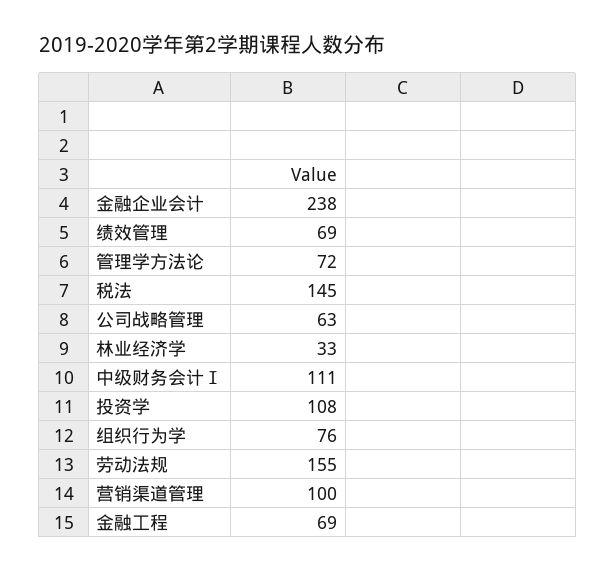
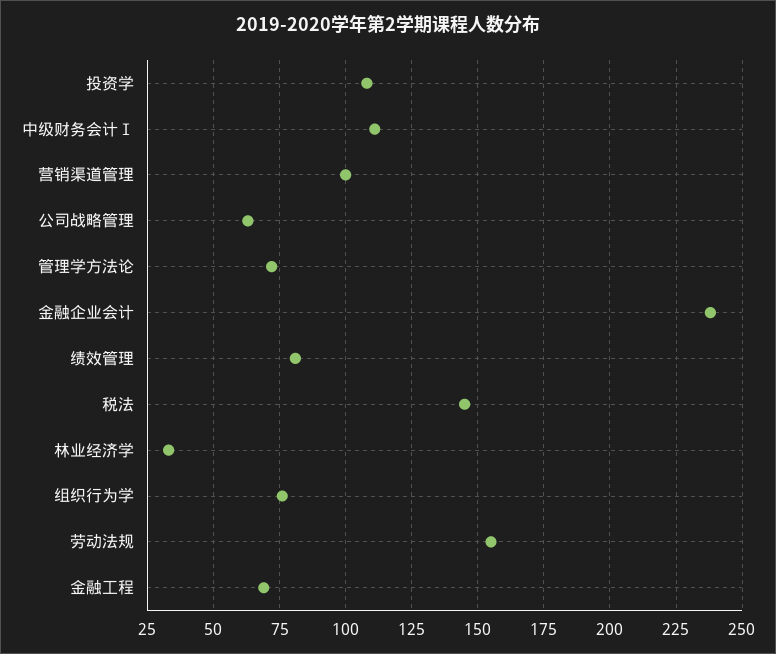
绩效管理: 69 -> 80

